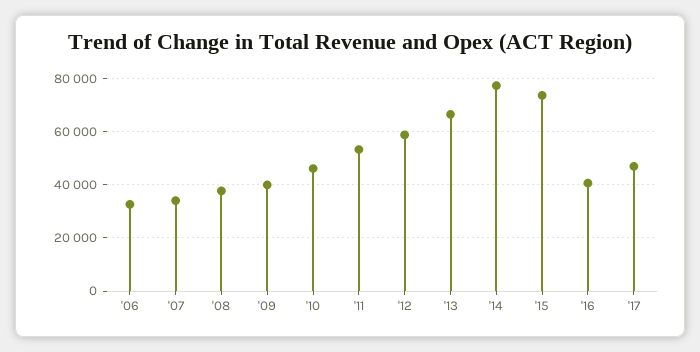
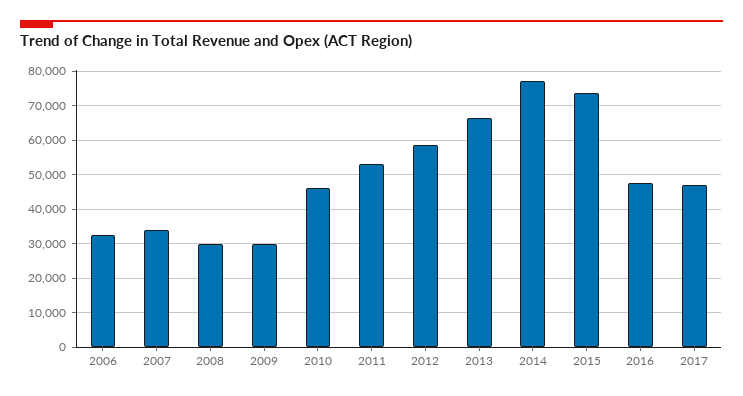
'08: 37500 -> 30000
'09: 40000 -> 30000
'16: 40000 -> 48000

